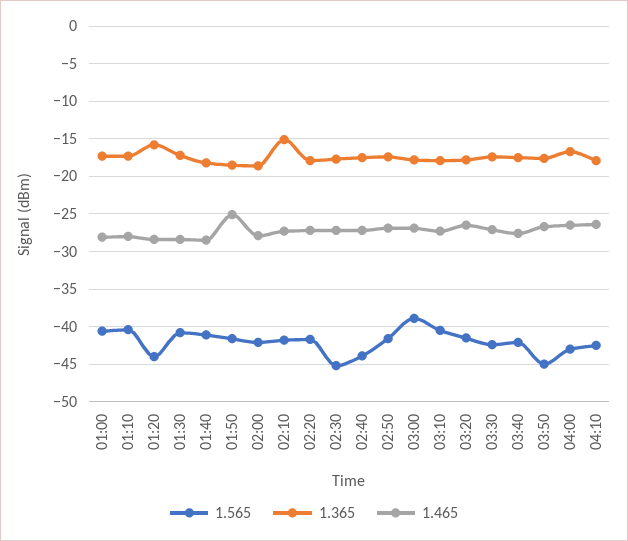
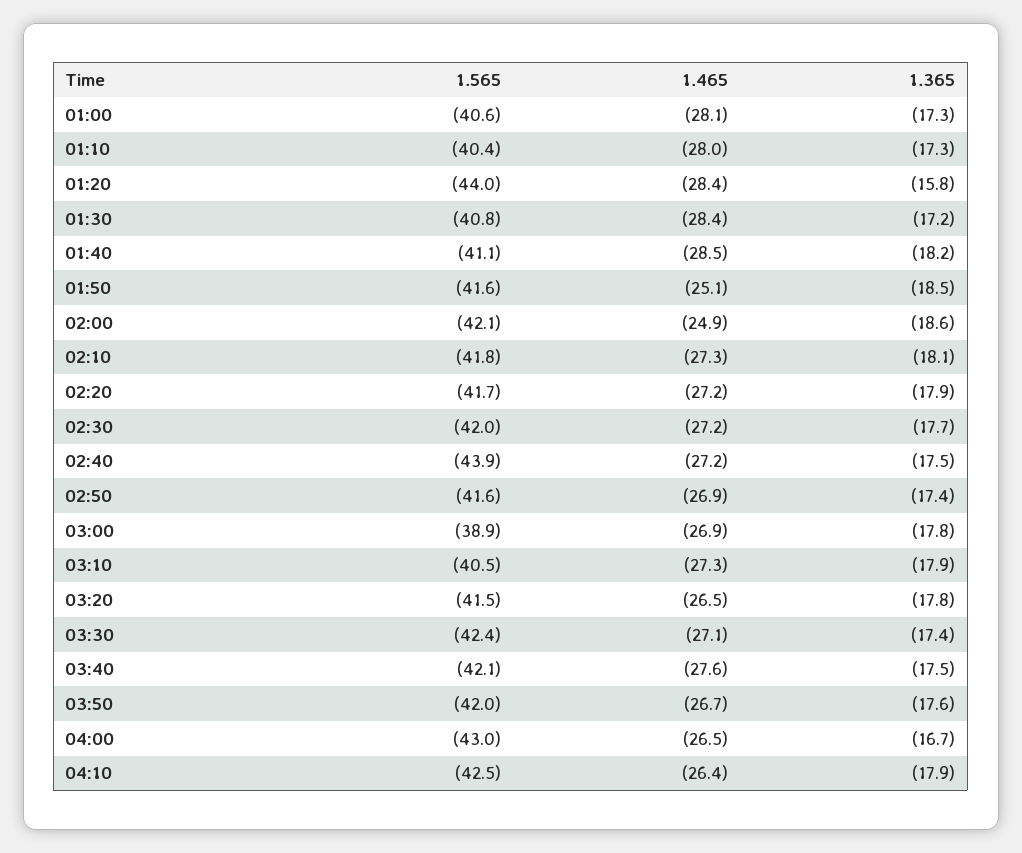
1.465, 02:00: -28 -> -24.9
1.365, 02:10: -15 -> -18.1
1.565, 02:30: -45 -> -42
1.565, 03:50: -45 -> -42

